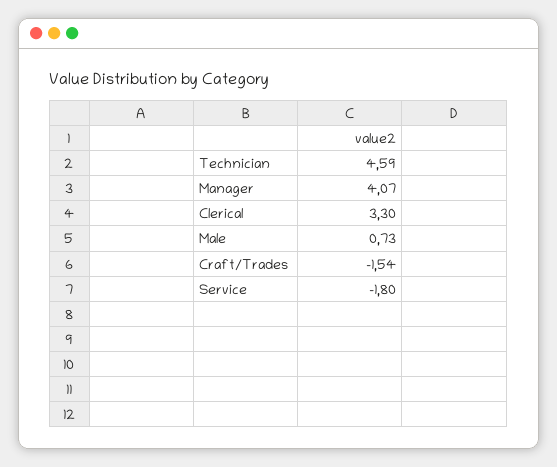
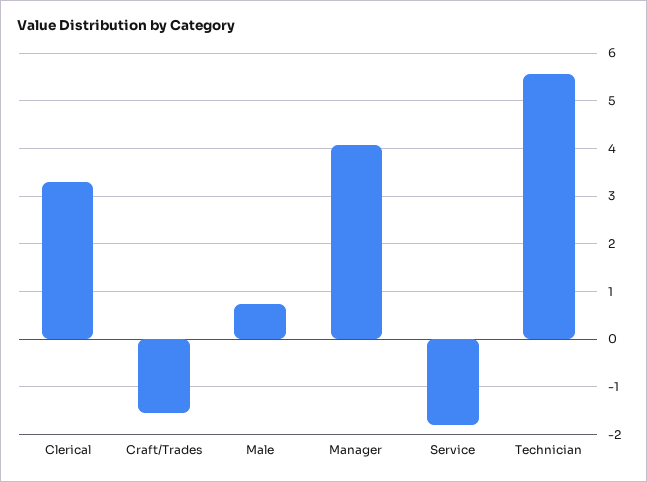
Technician: 4.59 -> 5.6

